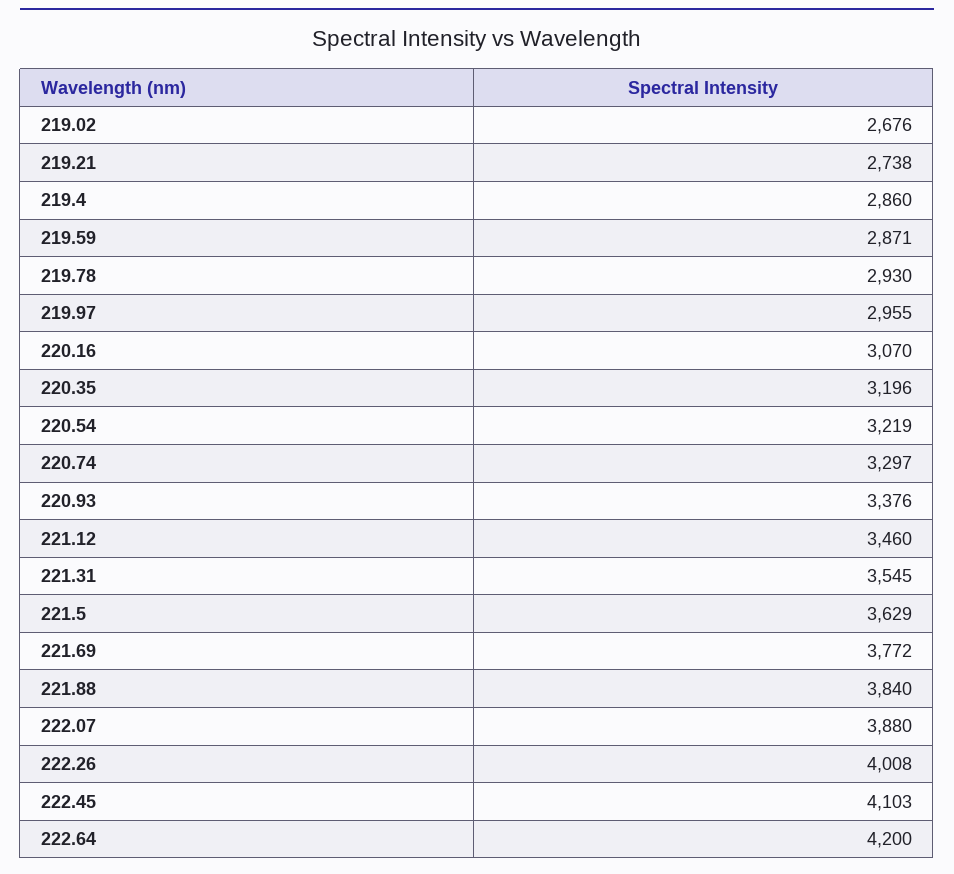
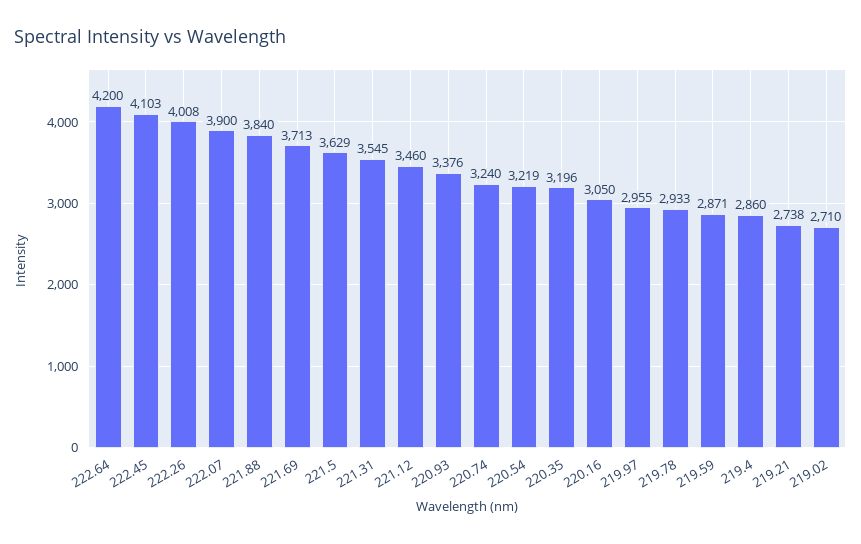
219.02: 2676 -> 2710
219.78: 2930 -> 2933
220.16: 3070 -> 3050
220.74: 3297 -> 3240
221.69: 3772 -> 3713
222.07: 3880 -> 3900

